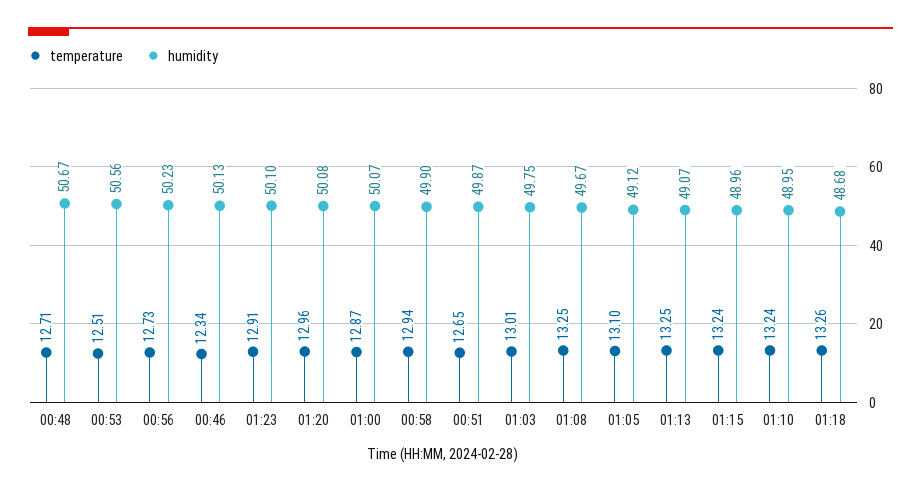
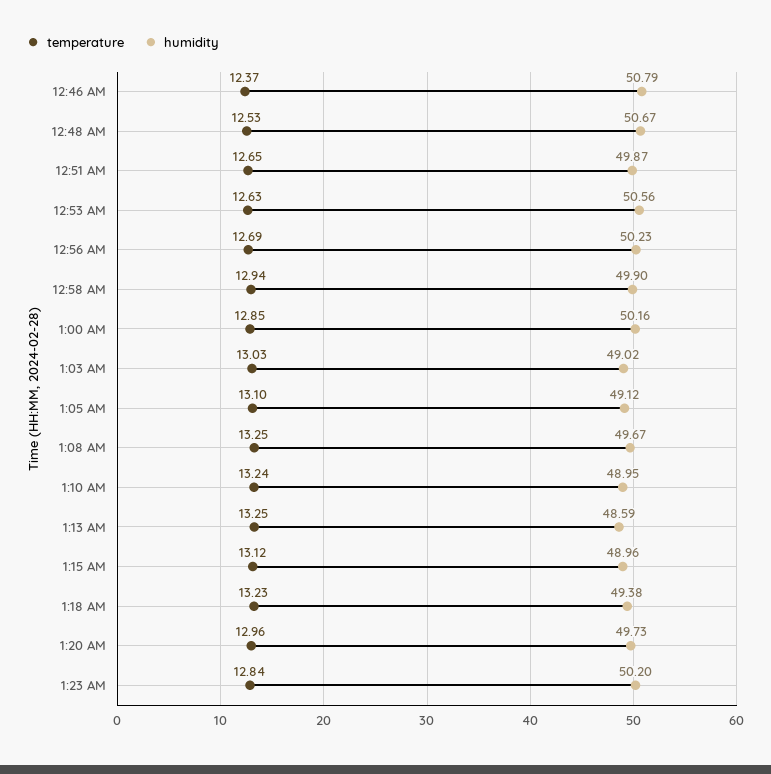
temperature, 00:48: 12.71 -> 12.53
temperature, 00:53: 12.51 -> 12.63
temperature, 00:56: 12.73 -> 12.69
temperature, 00:46: 12.34 -> 12.37
humidity, 00:46: 50.13 -> 50.79
temperature, 01:23: 12.91 -> 12.84
humidity, 01:23: 50.1 -> 50.2
humidity, 01:20: 50.08 -> 49.73
temperature, 01:00: 12.87 -> 12.85
humidity, 01:00: 50.07 -> 50.16
temperature, 01:03: 13.01 -> 13.03
humidity, 01:03: 49.75 -> 49.02
humidity, 01:13: 49.07 -> 48.59
temperature, 01:15: 13.24 -> 13.12
temperature, 01:18: 13.26 -> 13.23
humidity, 01:18: 48.68 -> 49.38

